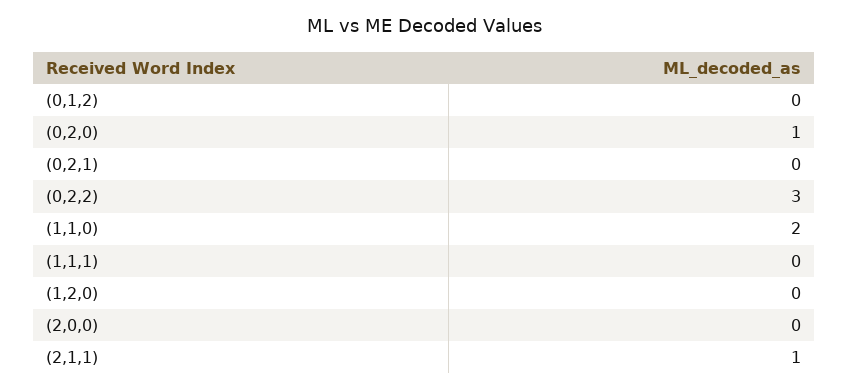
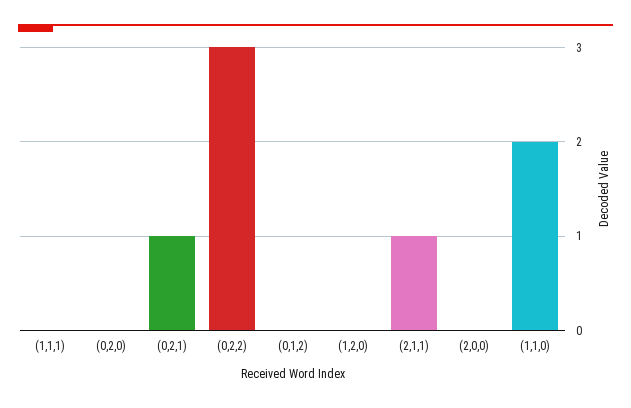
(0,2,0): 1 -> 0
(0,2,1): 0 -> 1

